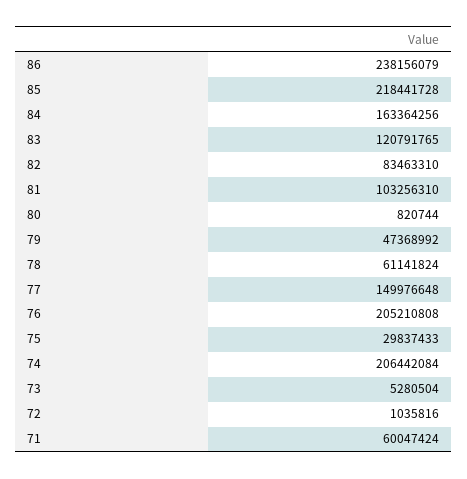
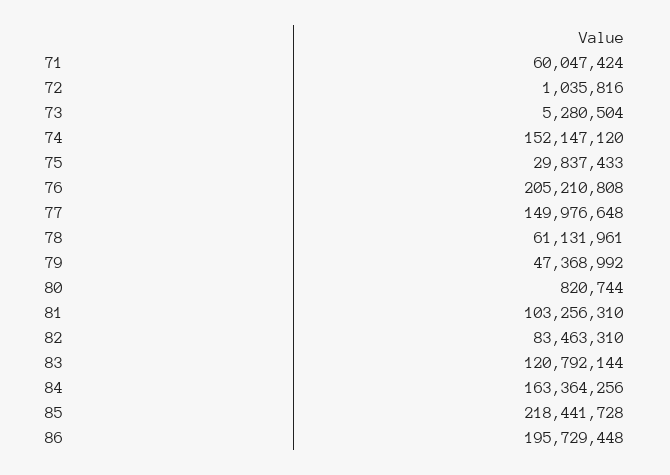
86: 238156079 -> 195729448
83: 120791765 -> 120792144
78: 61141824 -> 61131961
74: 206442084 -> 152147120

